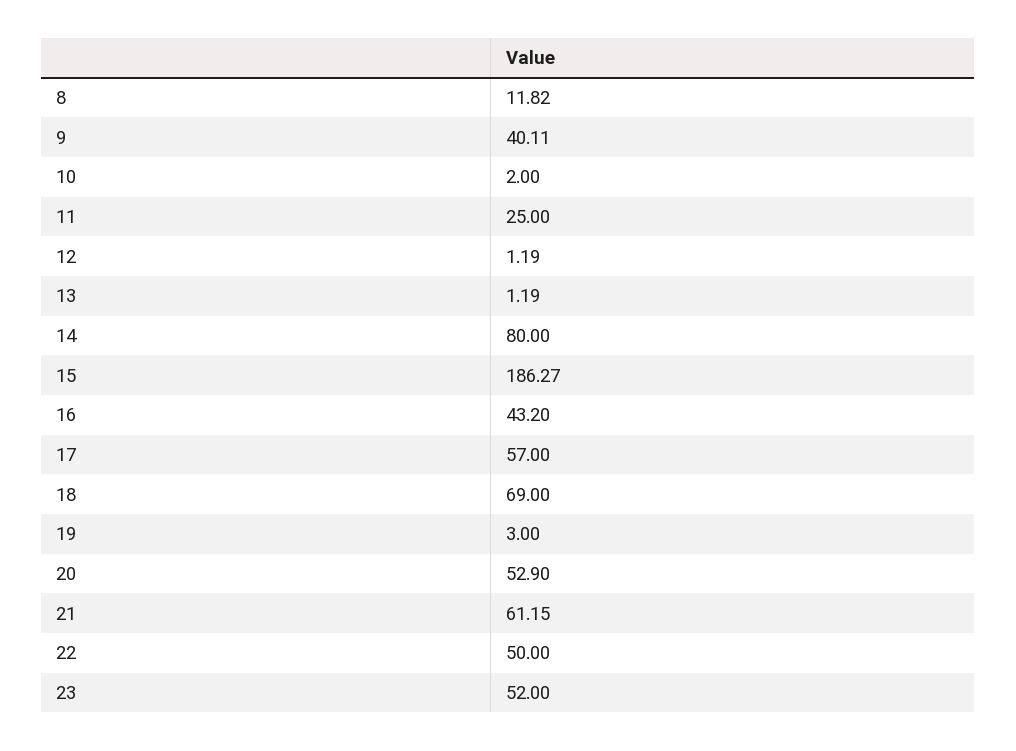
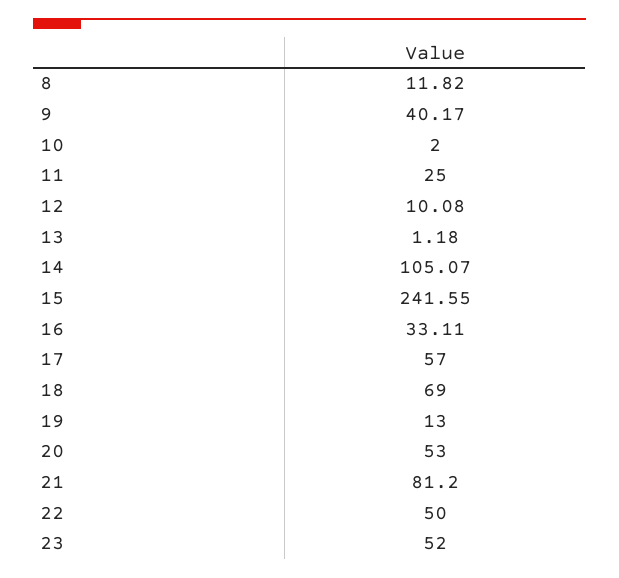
9: 40.11 -> 40.17
12: 1.19 -> 10.08
13: 1.19 -> 1.18
14: 80 -> 105.07
15: 186.27 -> 241.55
16: 43.2 -> 33.11
19: 3 -> 13
20: 52.9 -> 53
21: 61.15 -> 81.2

